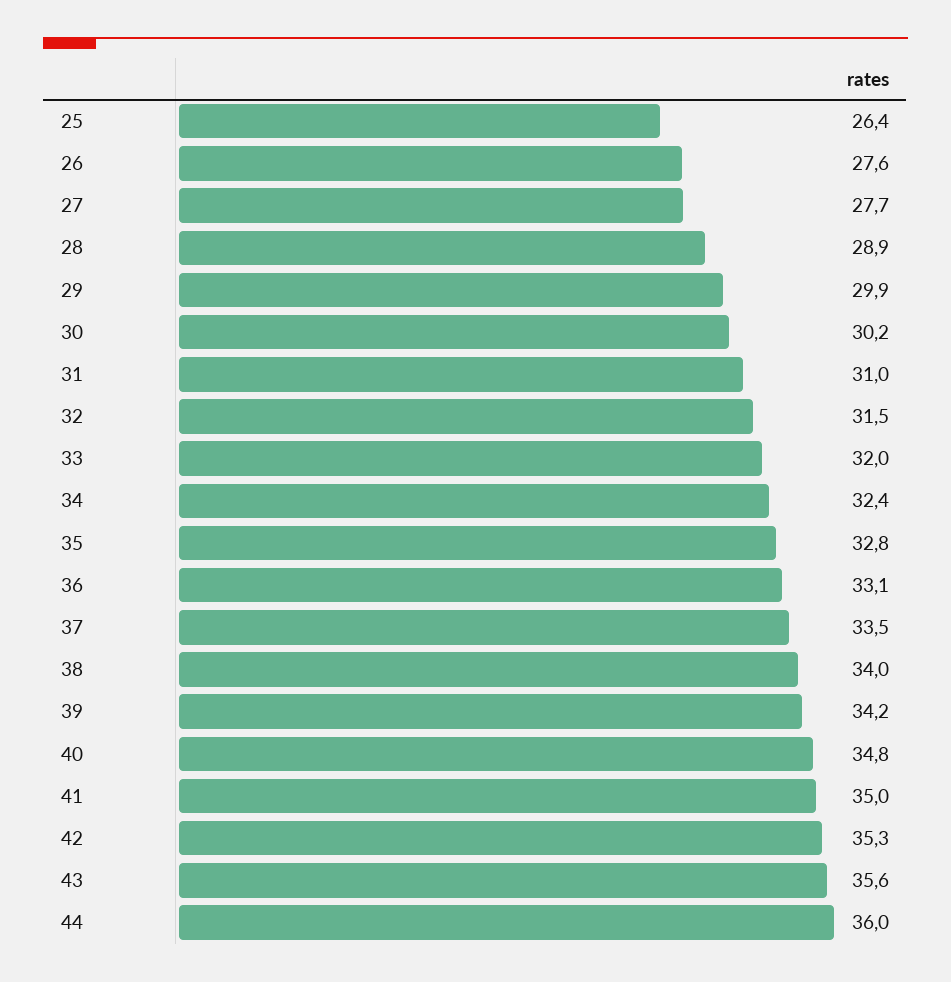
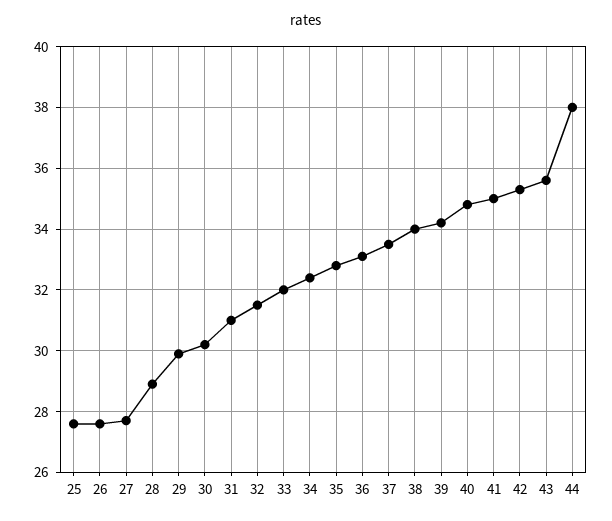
25: 26.4 -> 27.5
44: 36 -> 38

